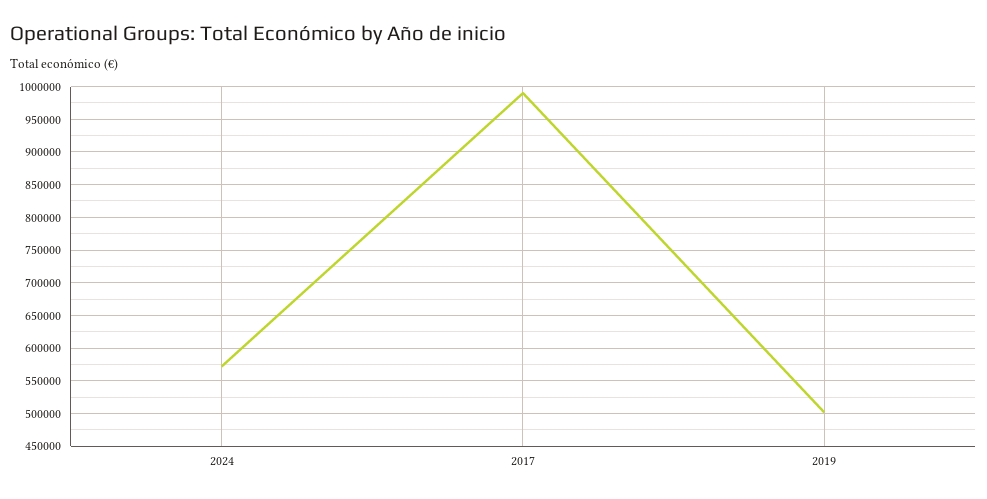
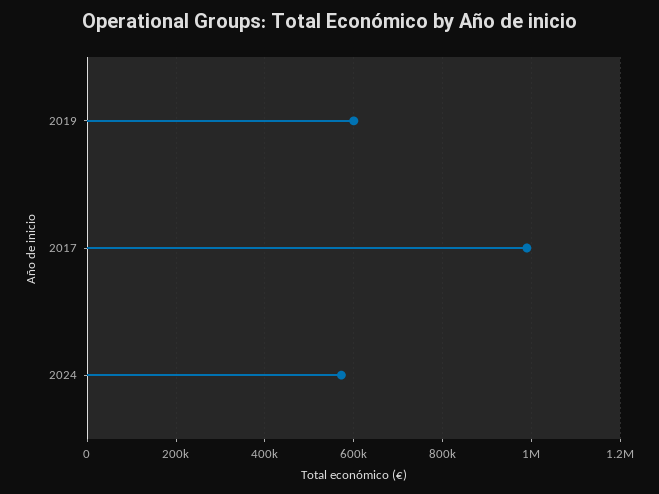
2019: 500000 -> 600000

